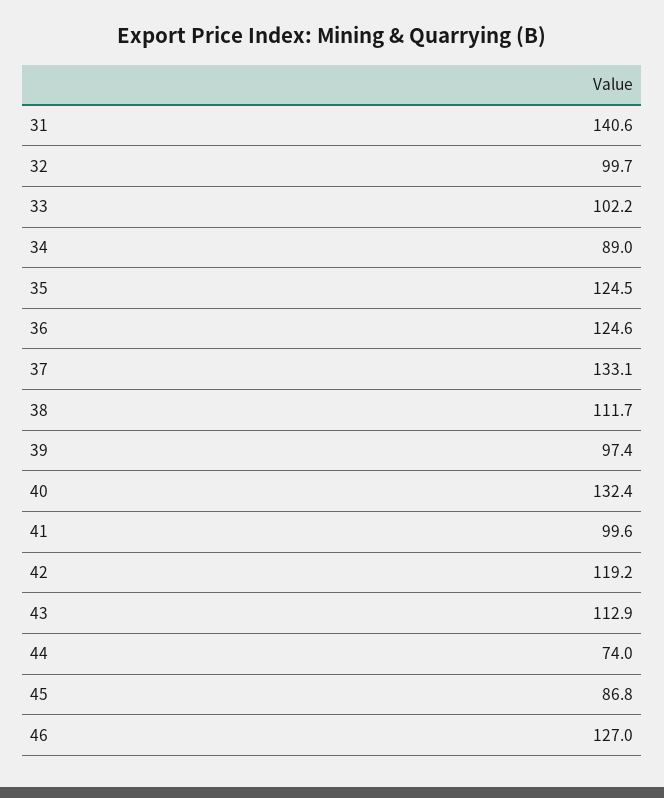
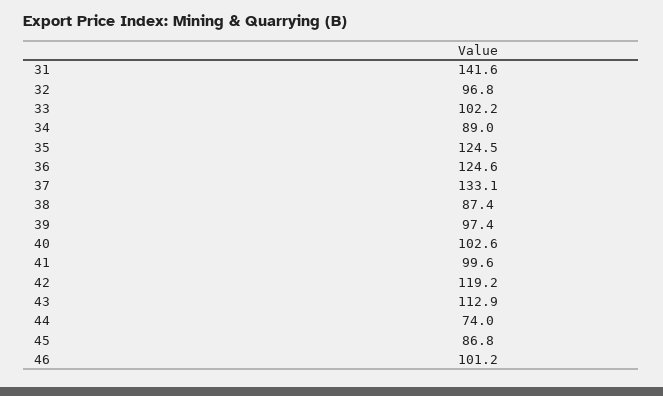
31: 140.6 -> 141.6
32: 99.7 -> 96.8
38: 111.7 -> 87.4
40: 132.4 -> 102.6
46: 127 -> 101.2

